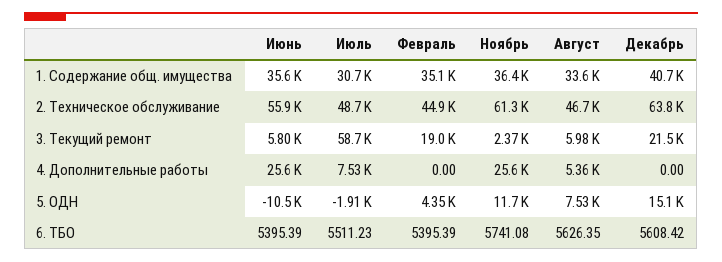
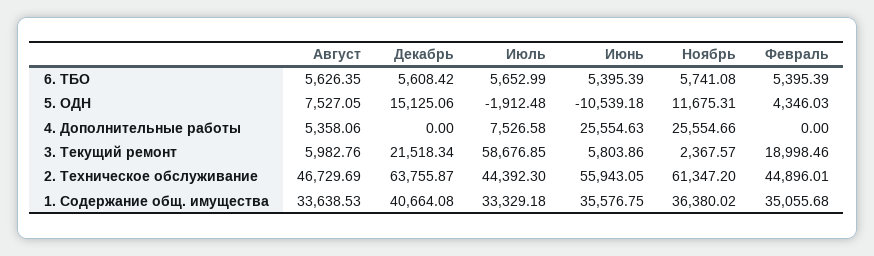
Июль, 1. Содержание общ. имущества: 30700 -> 33329.18
Июль, 2. Техническое обслуживание: 48700 -> 44392.3
Июль, 6. ТБО: 5511.23 -> 5652.99

